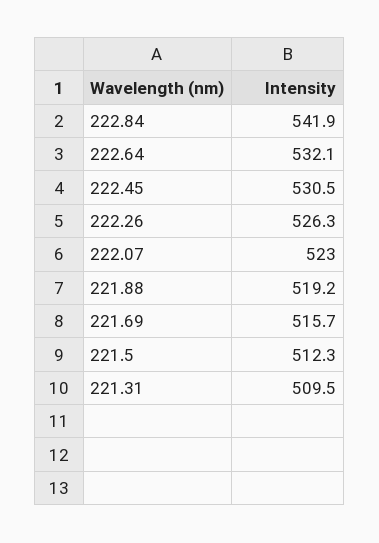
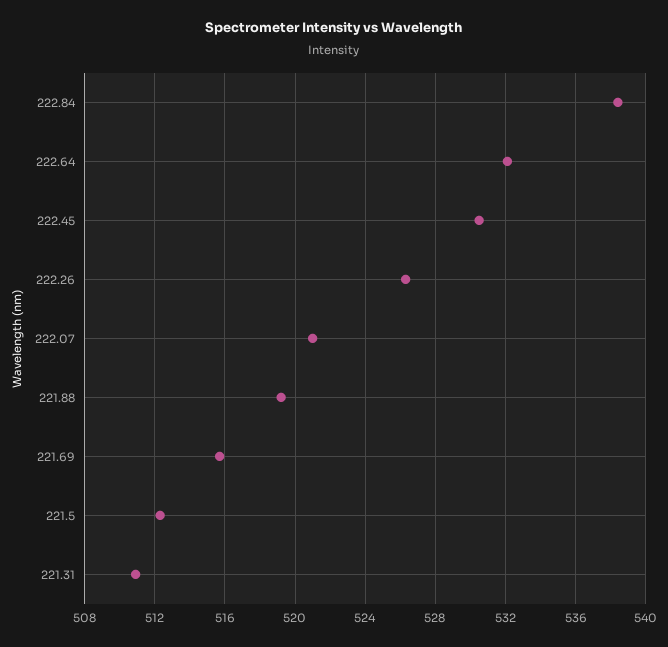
222.84: 541.9 -> 538.5
222.07: 523 -> 521
221.31: 509.5 -> 511

